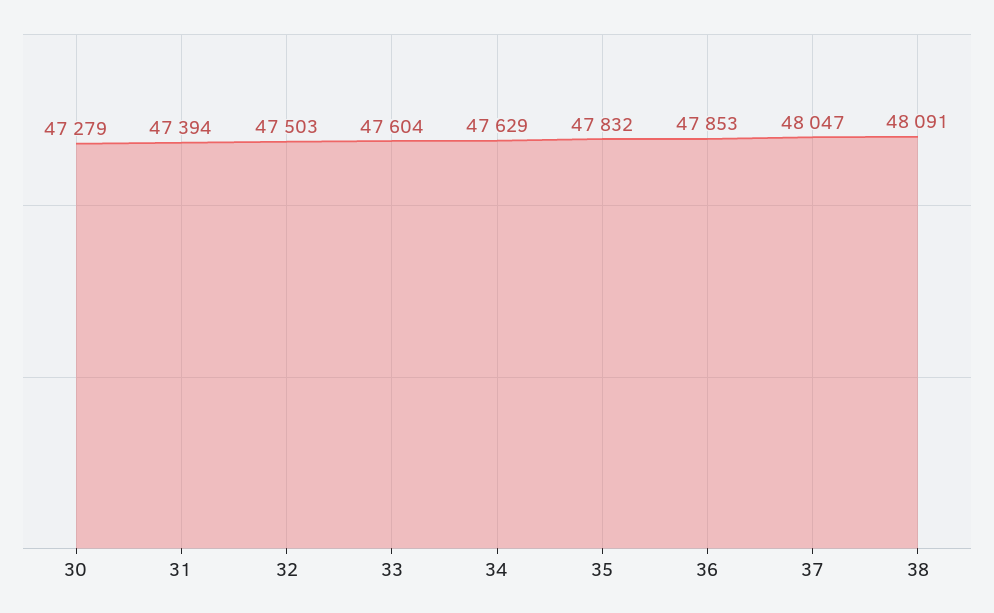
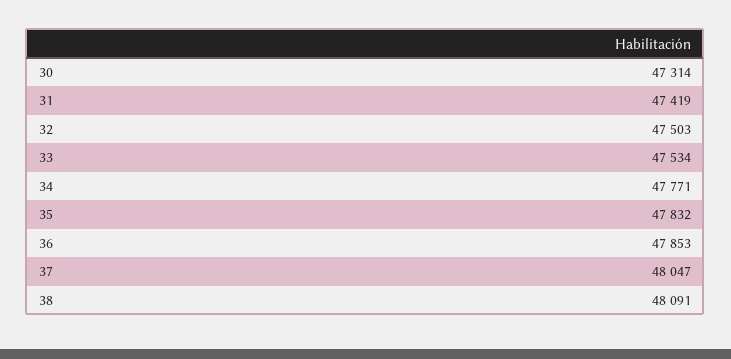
30: 47279 -> 47314
31: 47394 -> 47419
33: 47604 -> 47534
34: 47629 -> 47771

